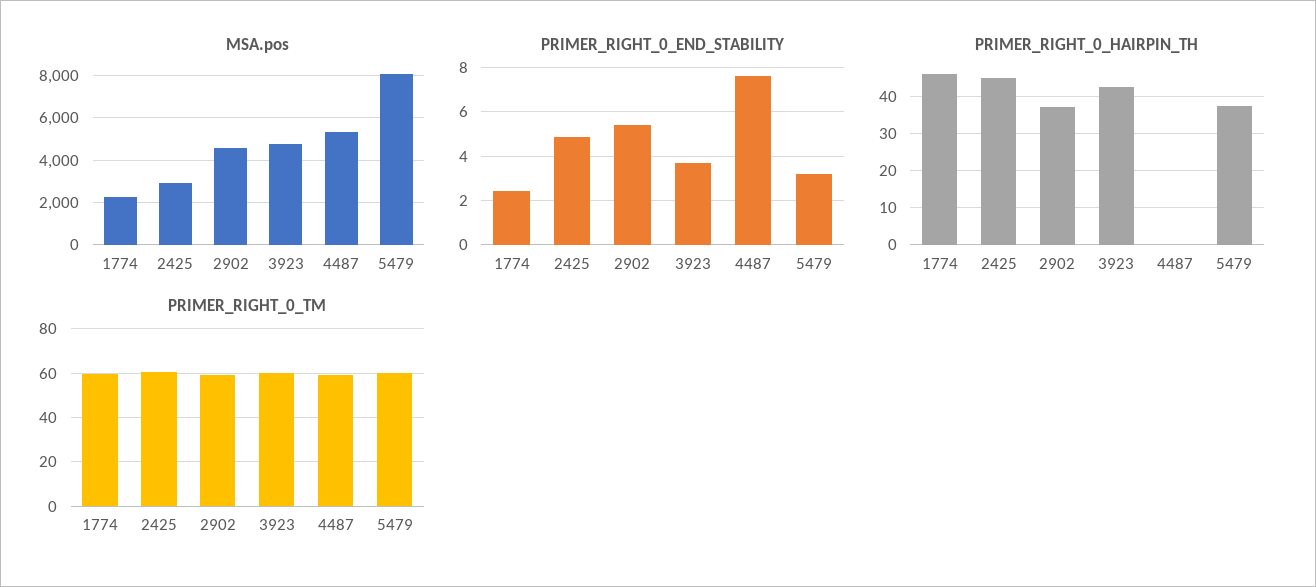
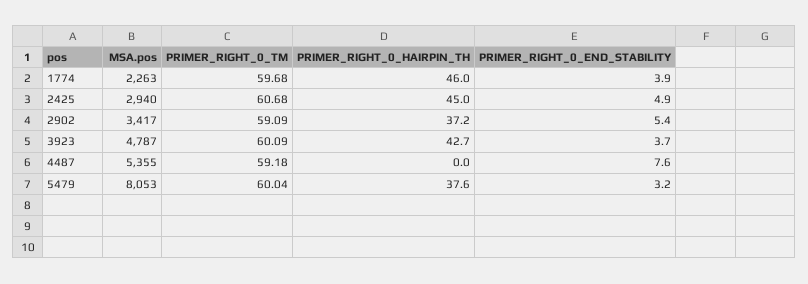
MSA.pos, 2902: 4500 -> 3417
PRIMER_RIGHT_0_END_STABILITY, 1774: 2.5 -> 3.9

